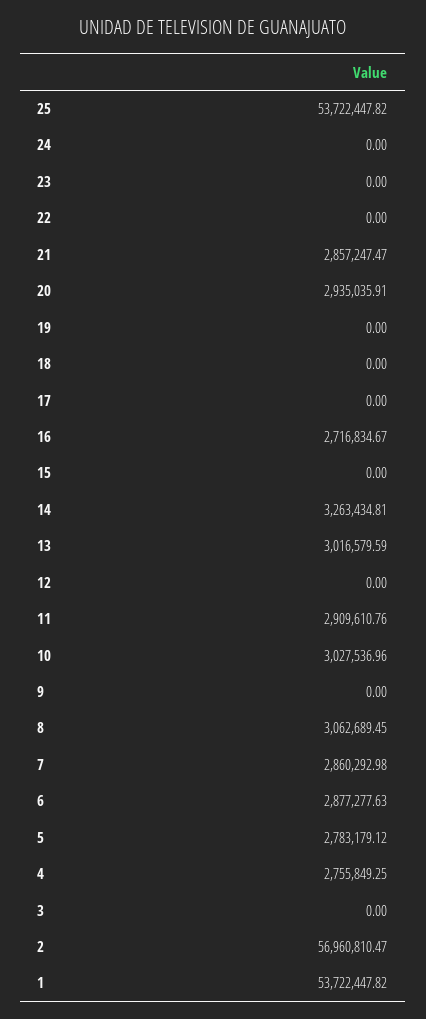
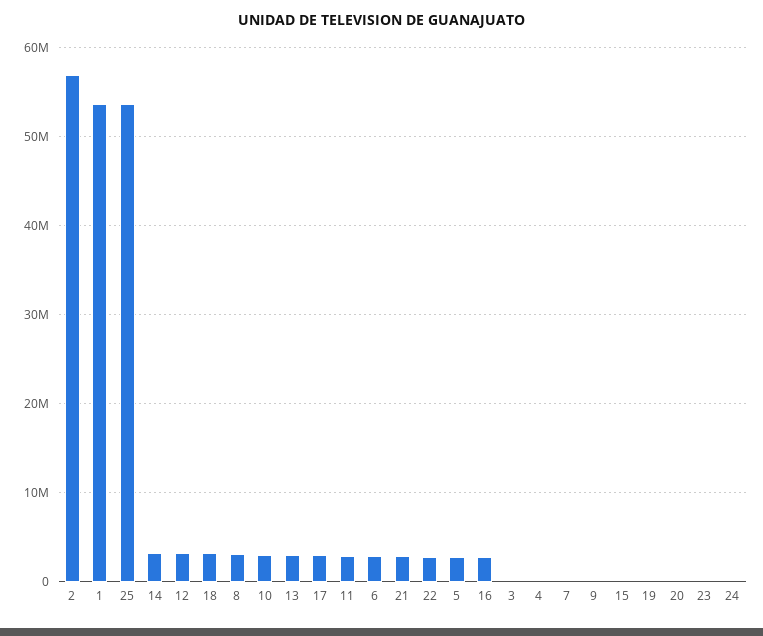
22: 0 -> 3000000
20: 2935035.91 -> 0
18: 0 -> 3000000
17: 0 -> 3000000
12: 0 -> 3000000
7: 2860292.98 -> 0
4: 2755849.25 -> 0

